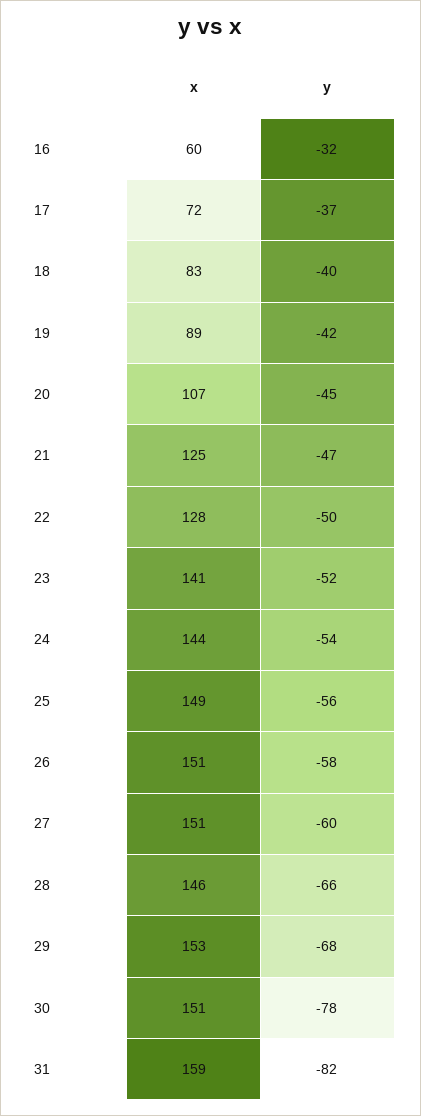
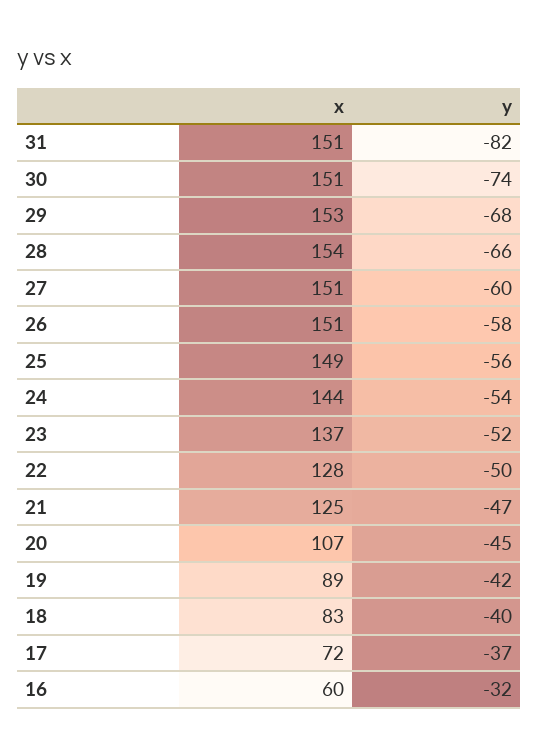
x, 23: 141 -> 137
x, 28: 146 -> 154
y, 30: -78 -> -74
x, 31: 159 -> 151

